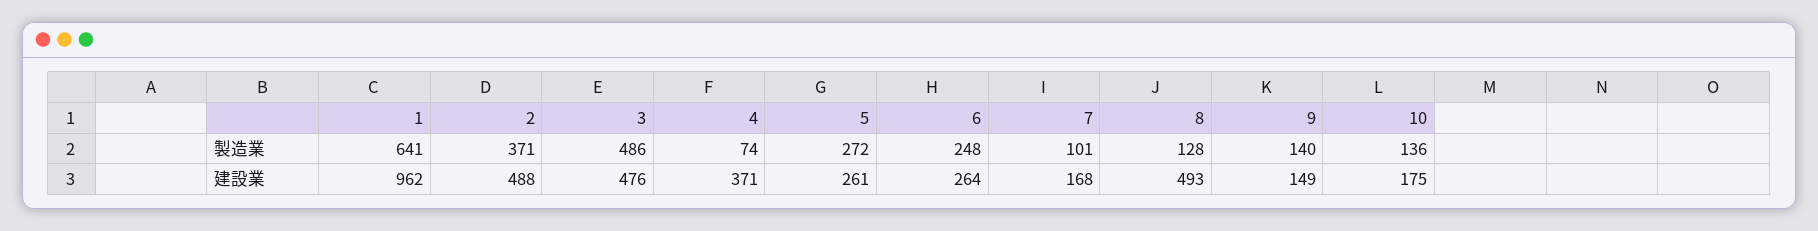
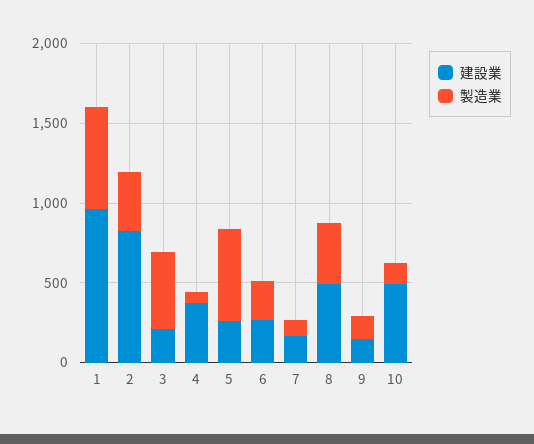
製造業, 5: 272 -> 600
製造業, 8: 128 -> 400
建設業, 2: 488 -> 800
建設業, 3: 476 -> 200
建設業, 10: 175 -> 500

